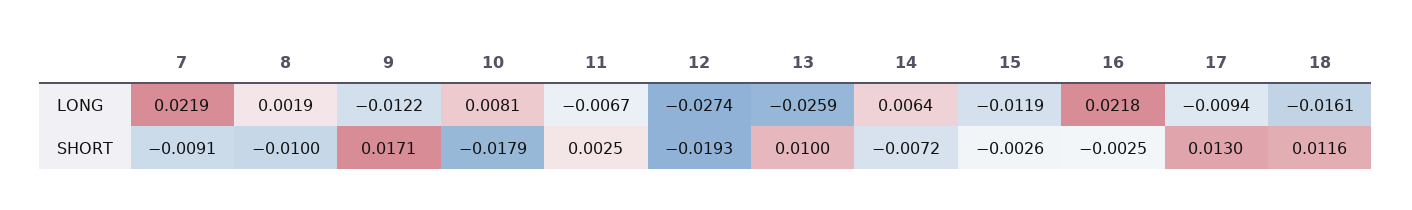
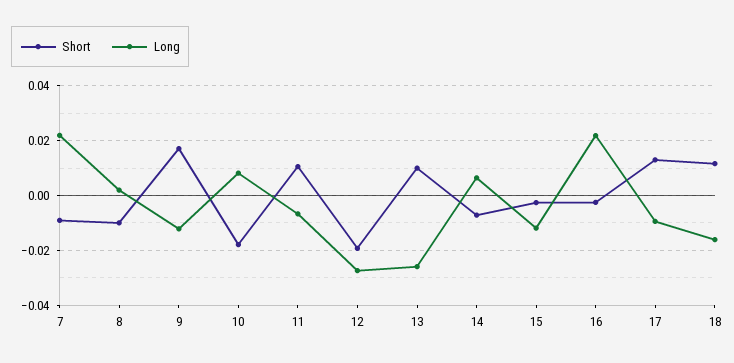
SHORT, 11: 0.0025 -> 0.01

